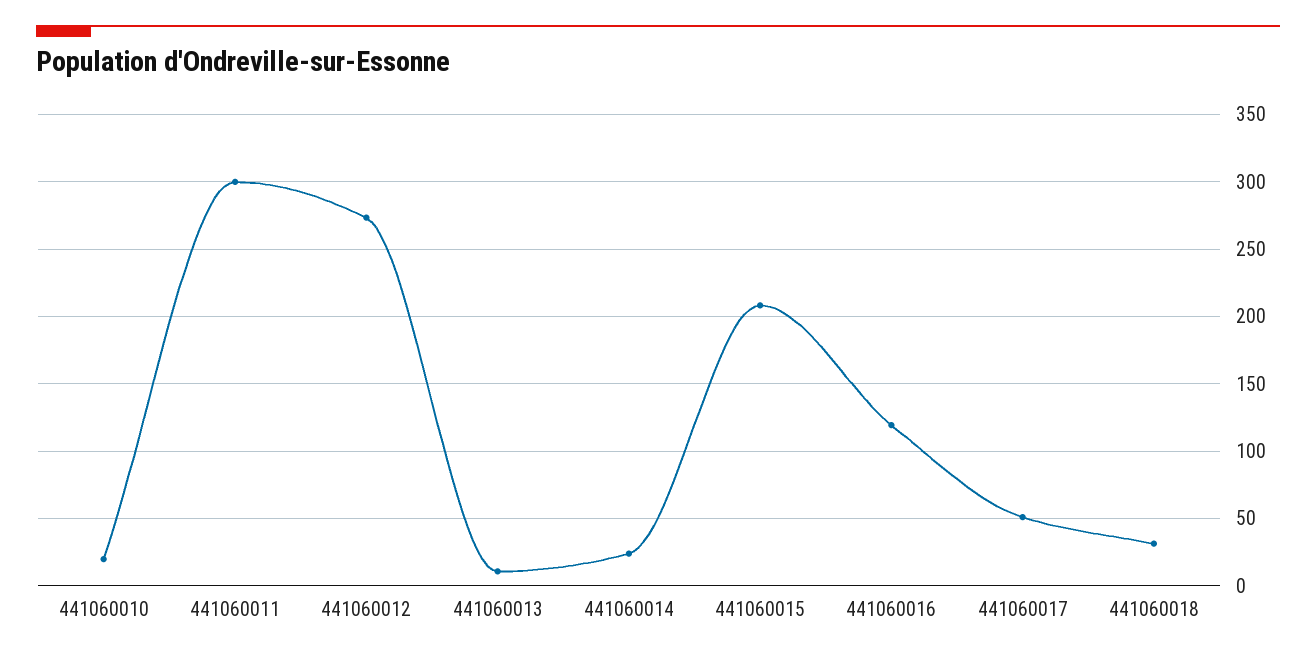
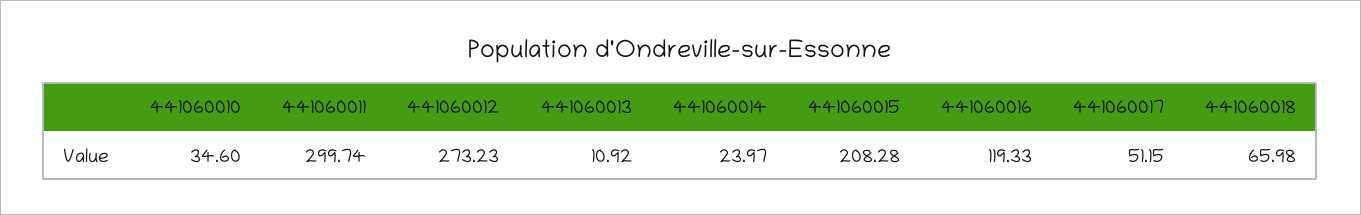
441060010: 20 -> 34.6
441060018: 30 -> 65.98

